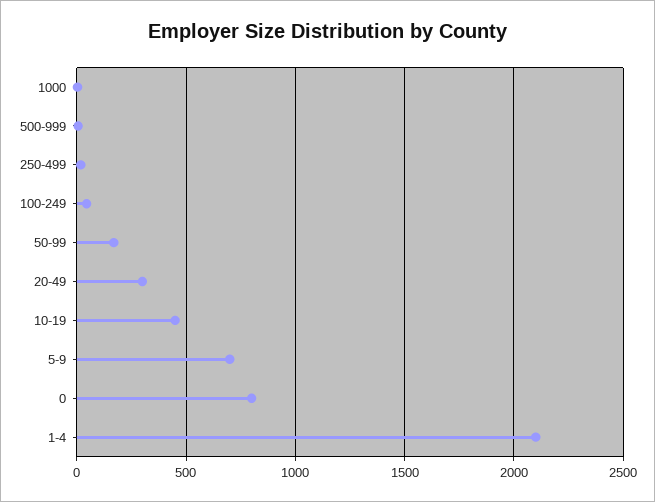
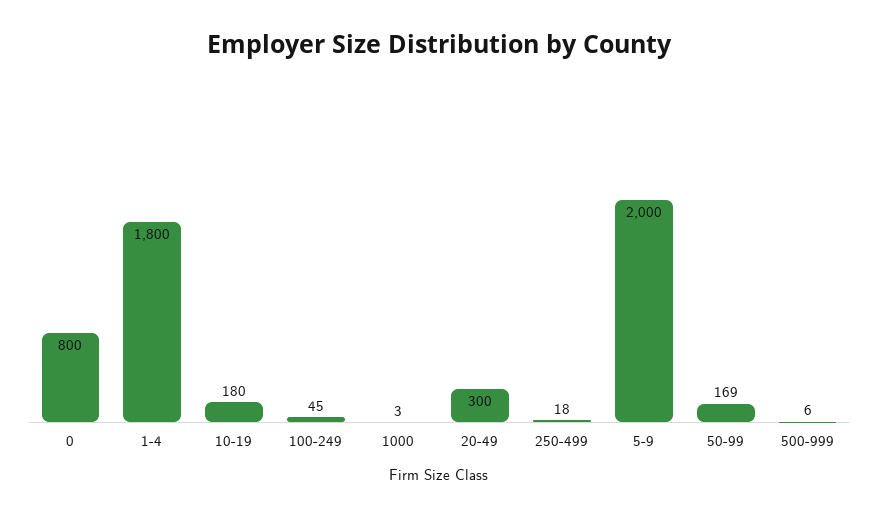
10-19: 450 -> 180
5-9: 700 -> 2000
1-4: 2100 -> 1800

